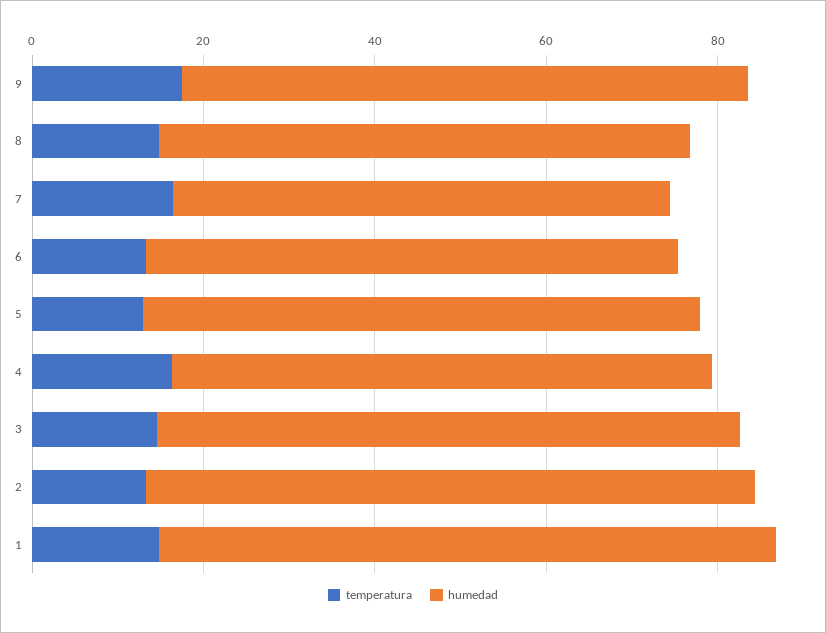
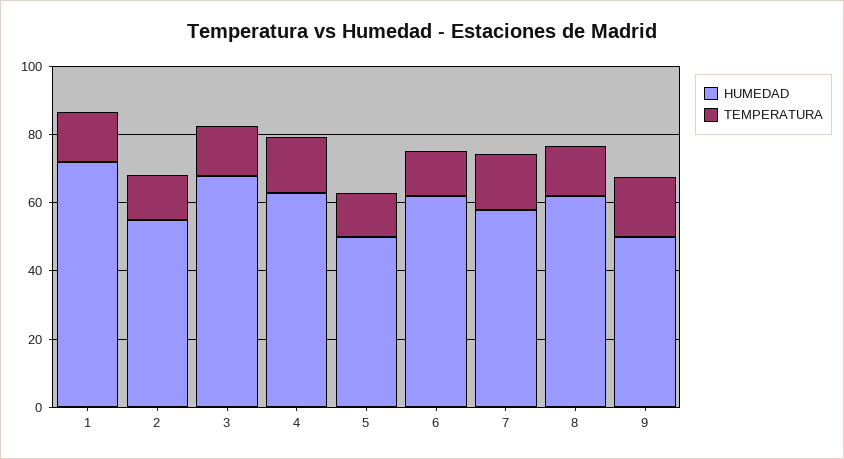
humedad, 9: 65 -> 50
humedad, 5: 65 -> 50
humedad, 2: 70 -> 55

